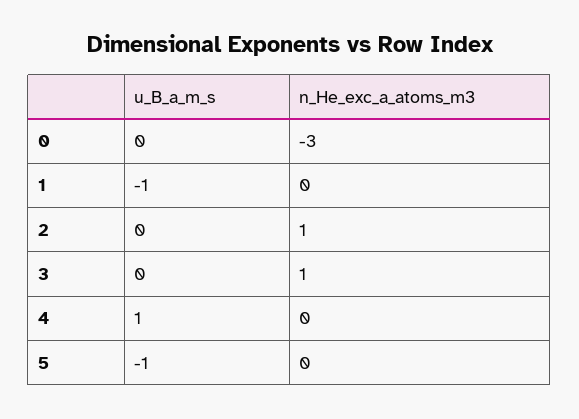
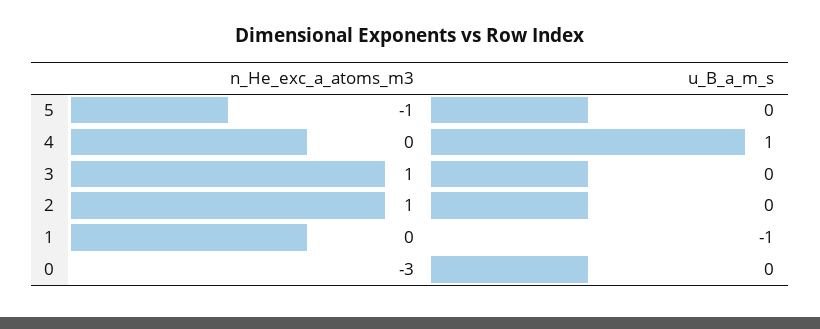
u_B_a_m_s, 5: -1 -> 0
n_He_exc_a_atoms_m3, 5: 0 -> -1

